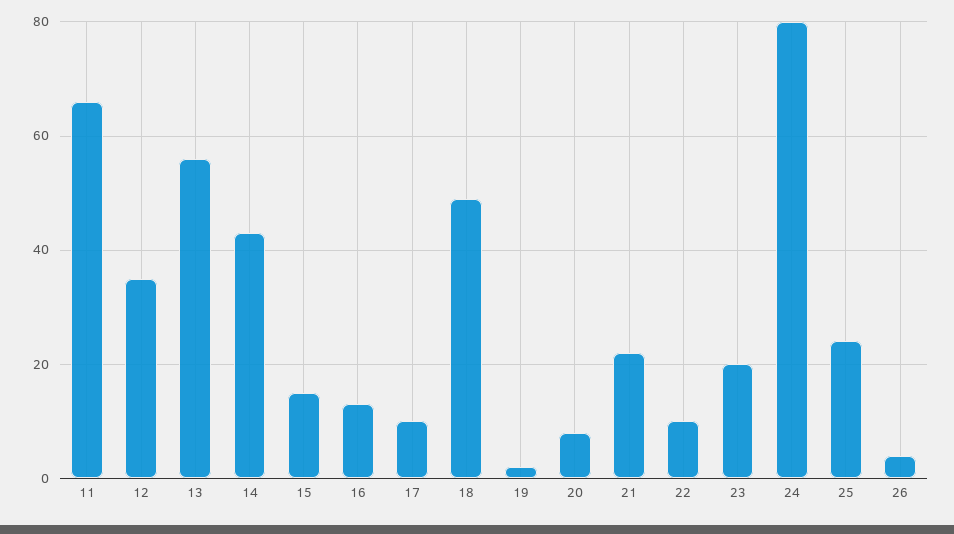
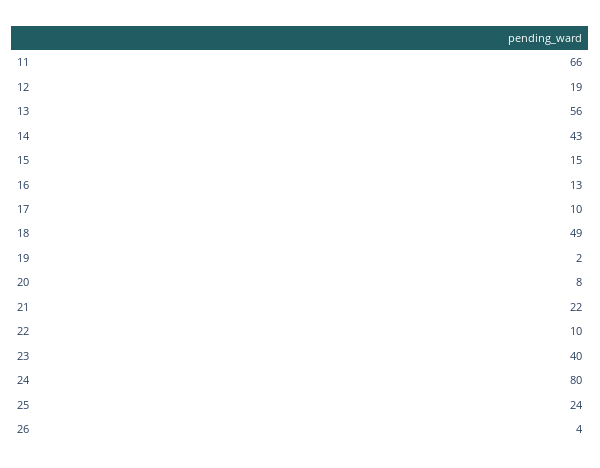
12: 35 -> 19
23: 20 -> 40

